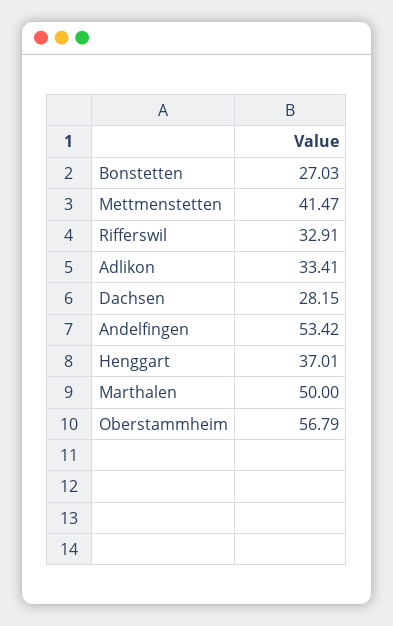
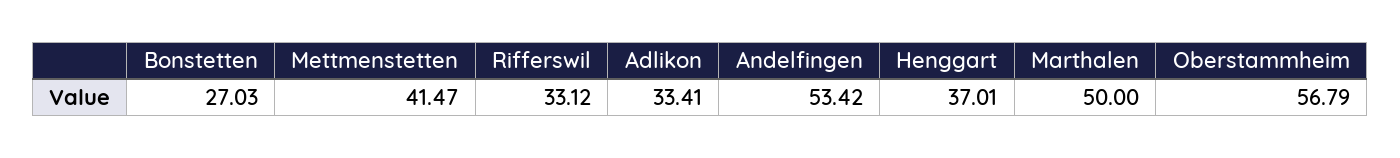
Rifferswil: 32.91 -> 33.12
Dachsen: 28.15 -> none

